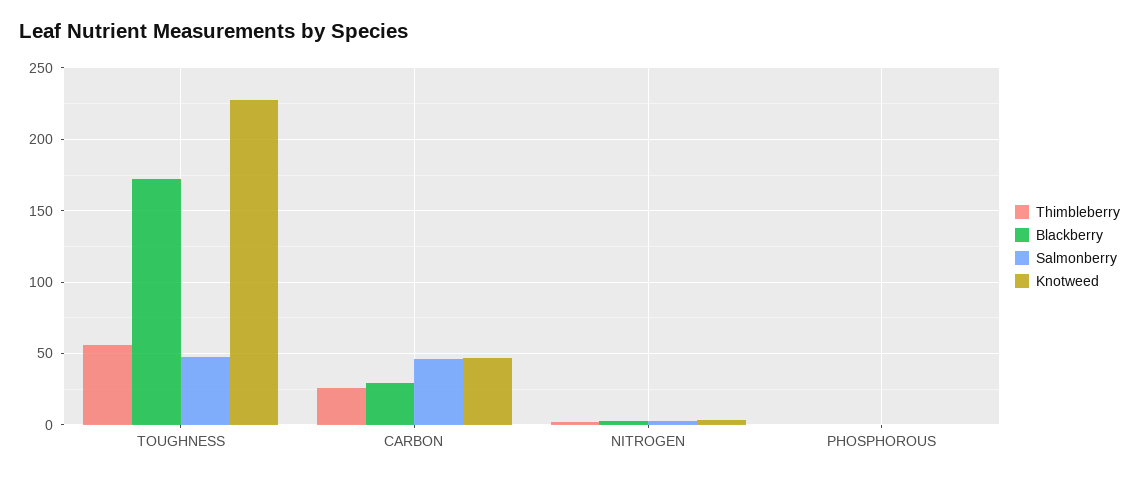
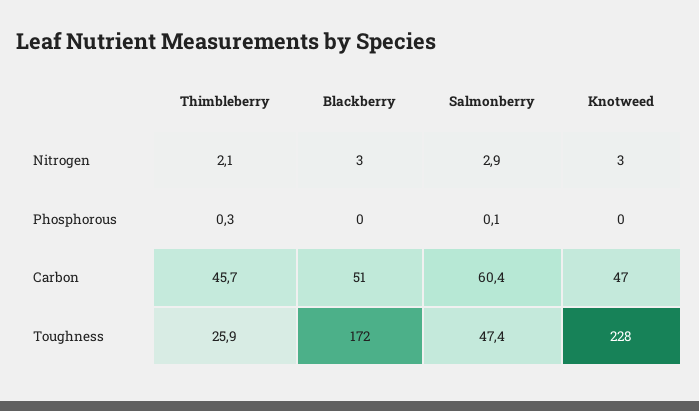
Thimbleberry, TOUGHNESS: 55 -> 25.9
Thimbleberry, CARBON: 25 -> 45.7
Blackberry, CARBON: 30 -> 51
Salmonberry, CARBON: 45 -> 60.4

